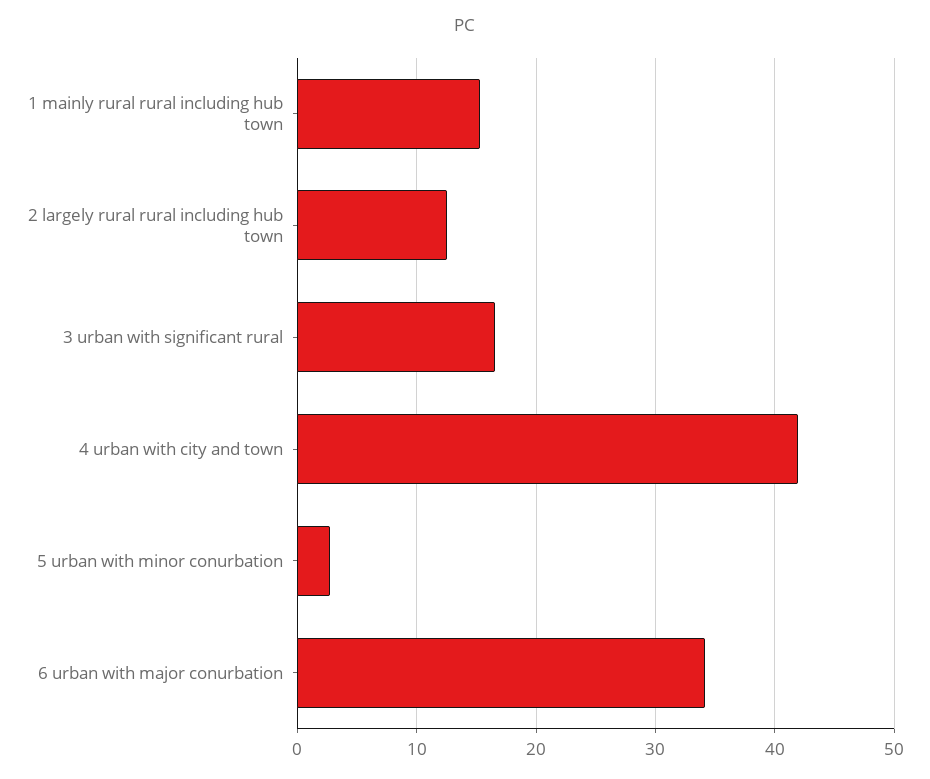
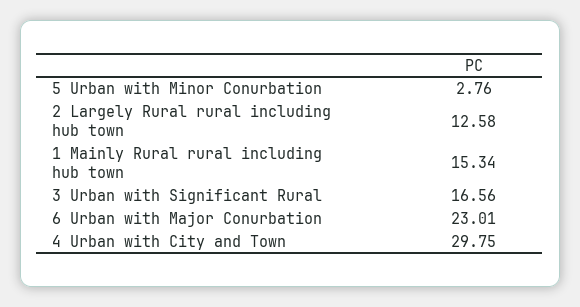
4 urban with city and town: 42 -> 29.75
6 urban with major conurbation: 34 -> 23.01

